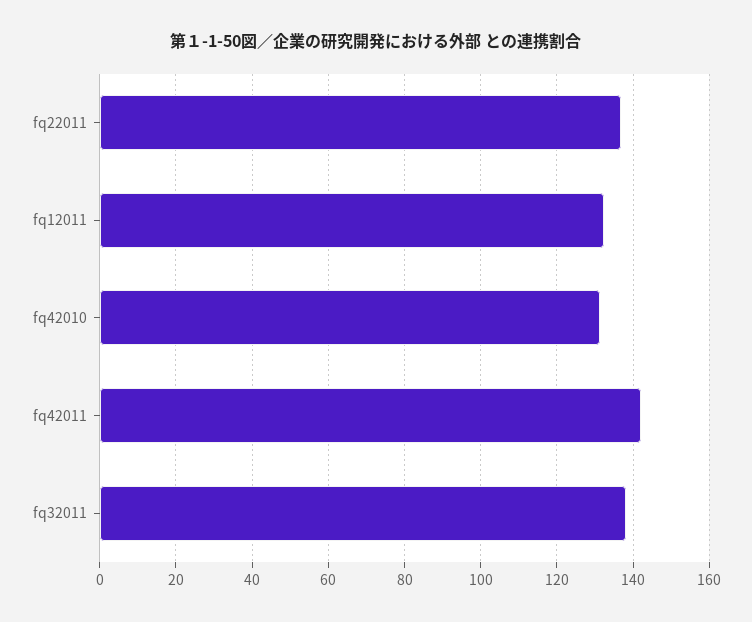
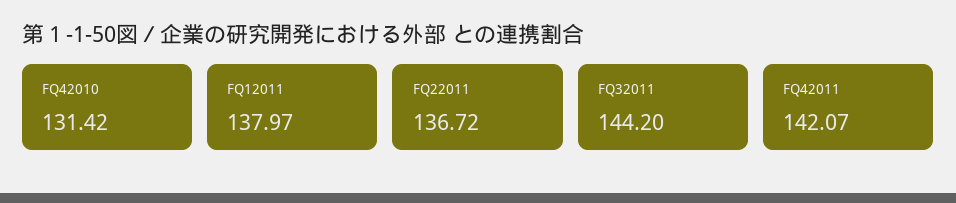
fq12011: 132 -> 137.97
fq32011: 138 -> 144.2

